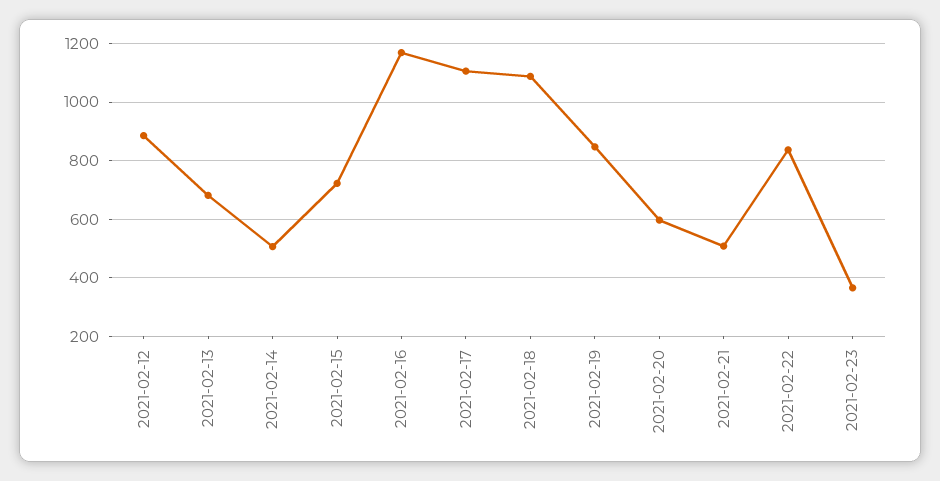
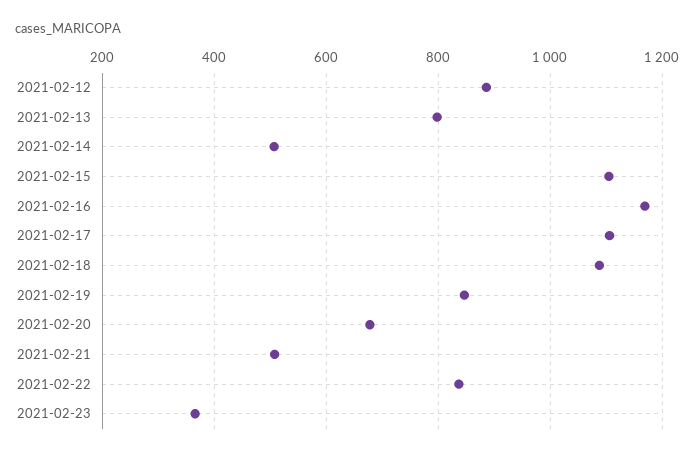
2021-02-13: 675 -> 800
2021-02-15: 725 -> 1100
2021-02-20: 600 -> 680

